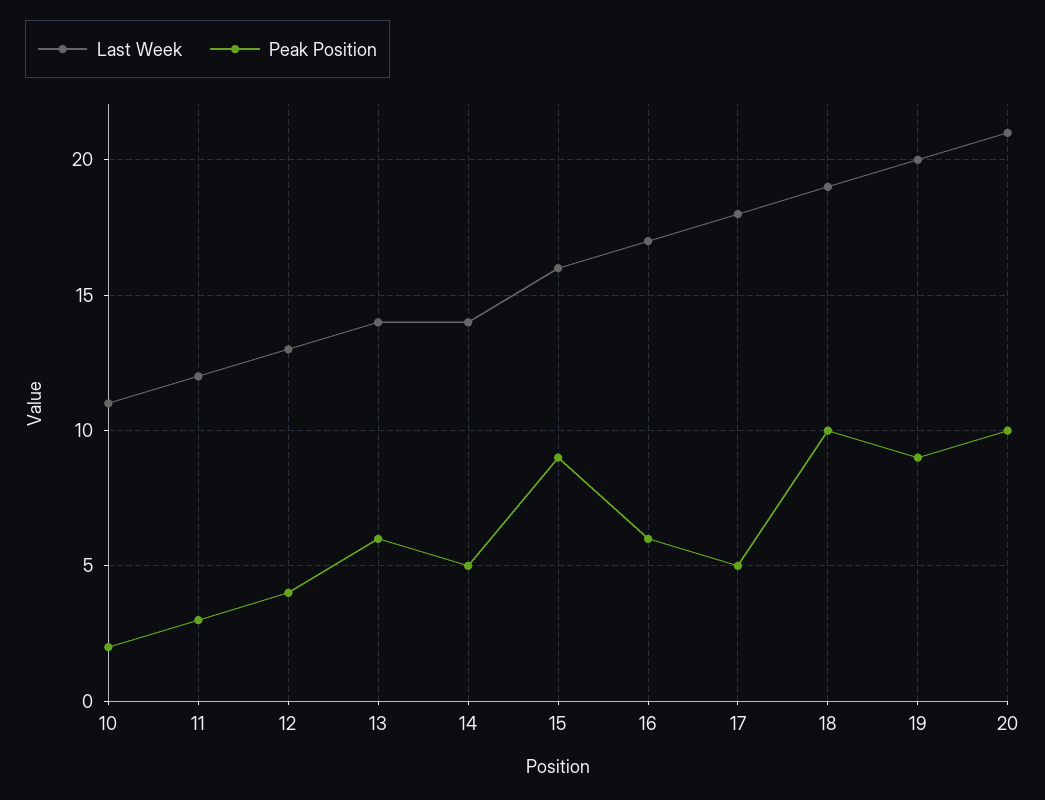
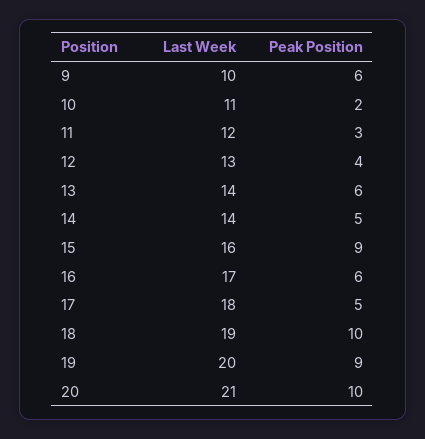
Last Week, 9: none -> 10
Peak Position, 9: none -> 6

